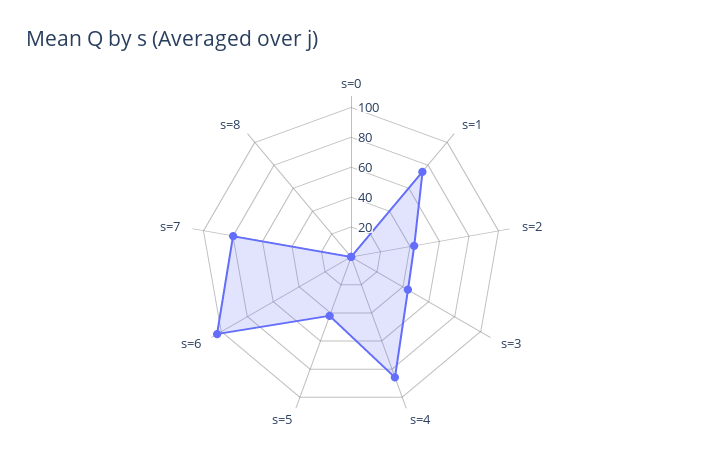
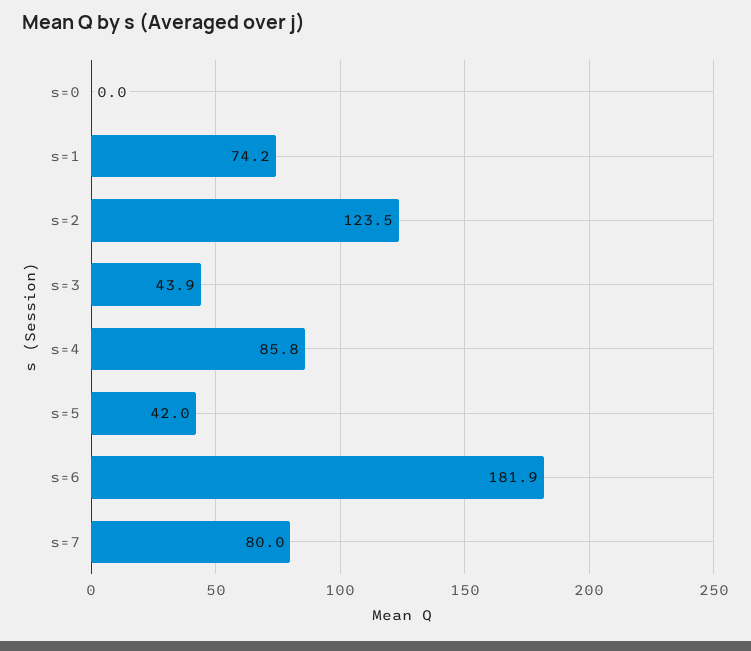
s=2: 40 -> 123.5
s=6: 100 -> 181.9
s=8: 0 -> none

